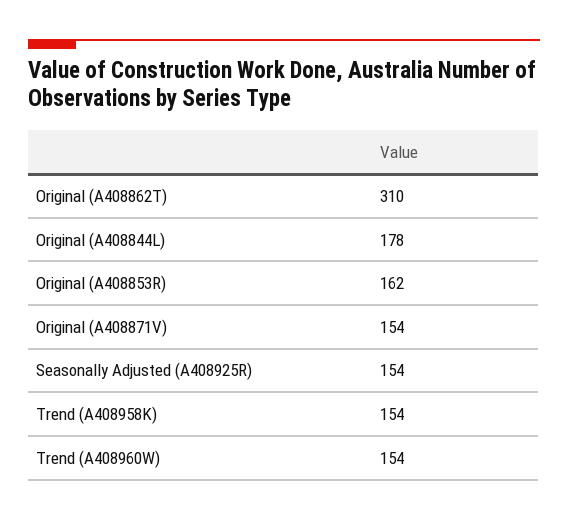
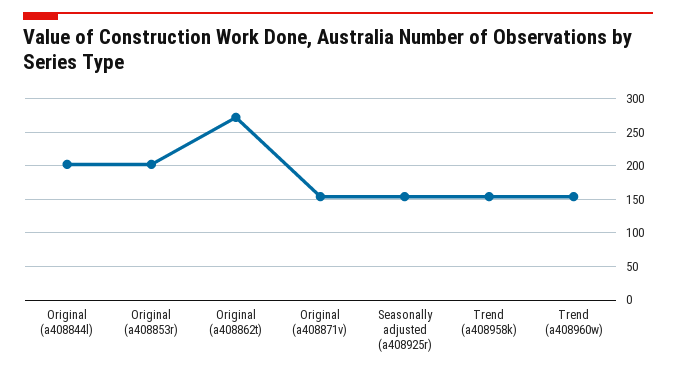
Original (A408862T): 310 -> 270
Original (A408844L): 178 -> 200
Original (A408853R): 162 -> 200

